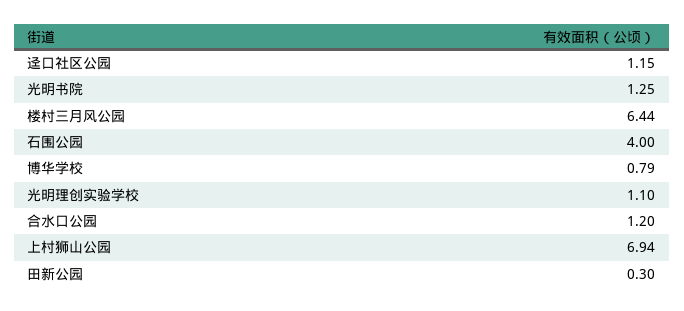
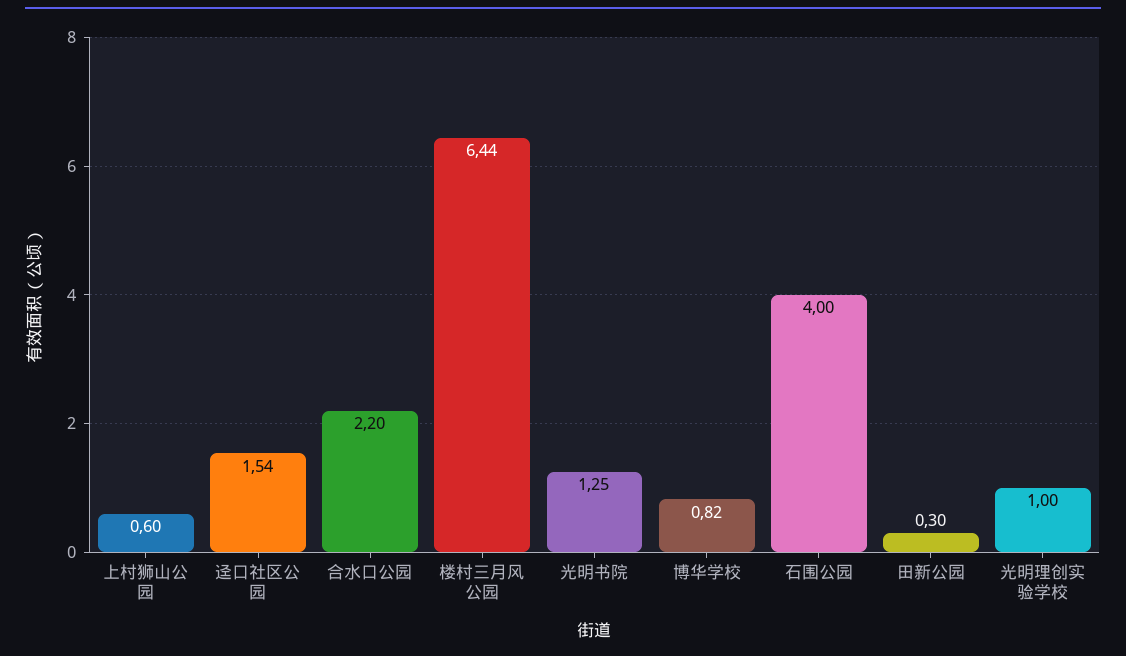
迳口社区公园: 1.15 -> 1.54
博华学校: 0.79 -> 0.82
光明理创实验学校: 1.1 -> 1
合水口公园: 1.2 -> 2.2
上村狮山公园: 6.94 -> 0.6

